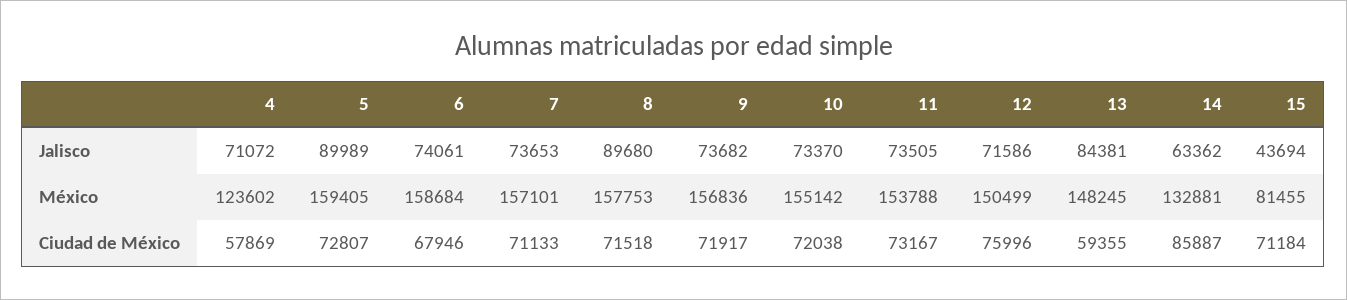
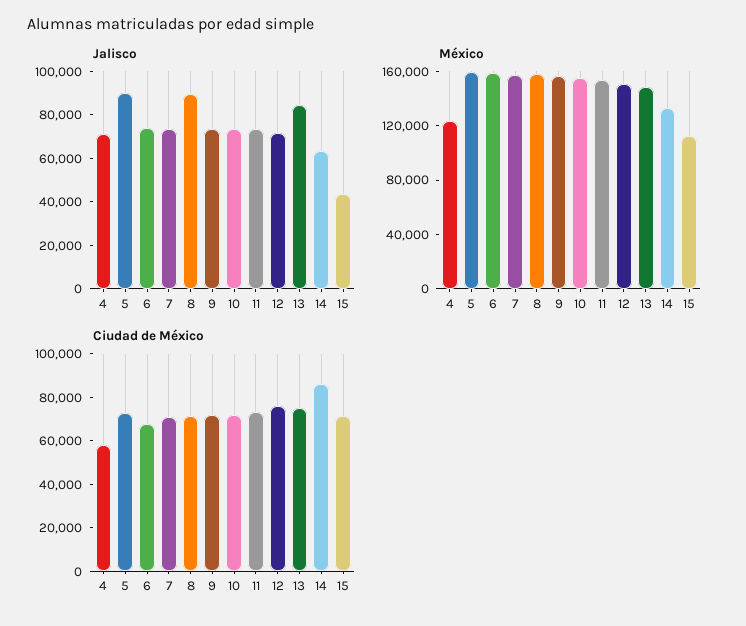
México, 15: 81455 -> 110000
Ciudad de México, 13: 59355 -> 75000

